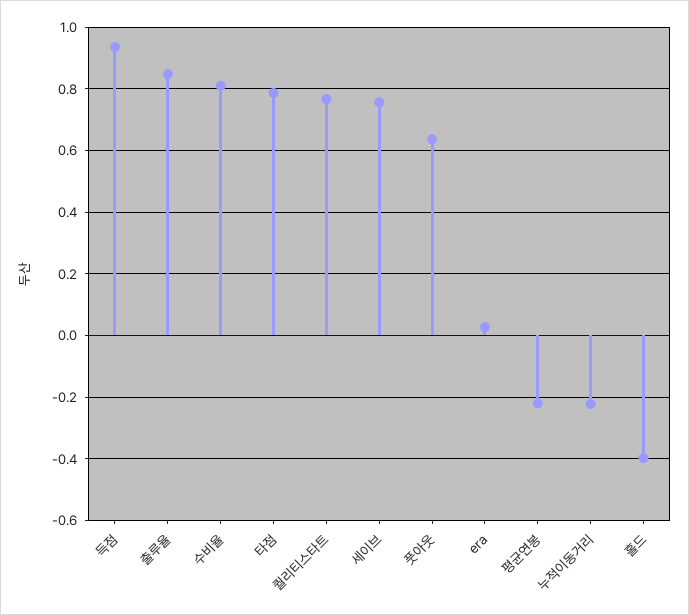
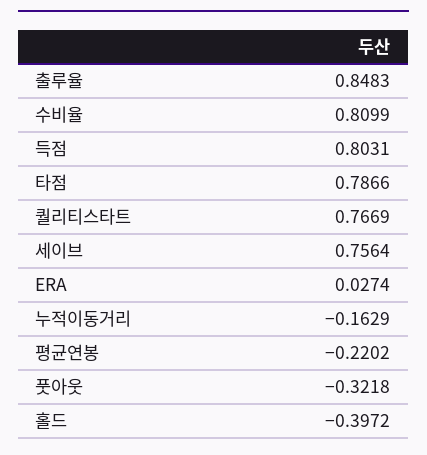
득점: 0.94 -> 0.8031
풋아웃: 0.64 -> -0.3218
누적이동거리: -0.22 -> -0.1629

